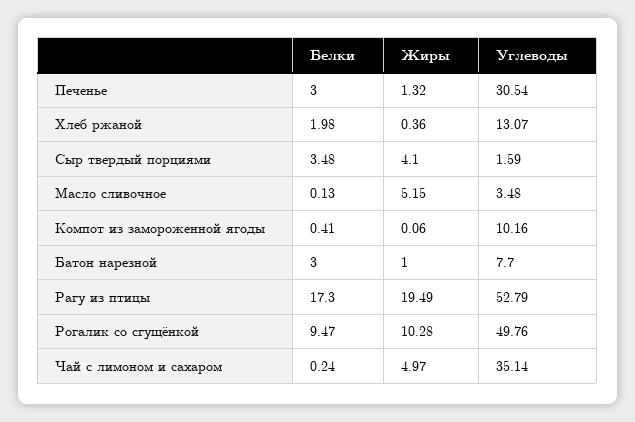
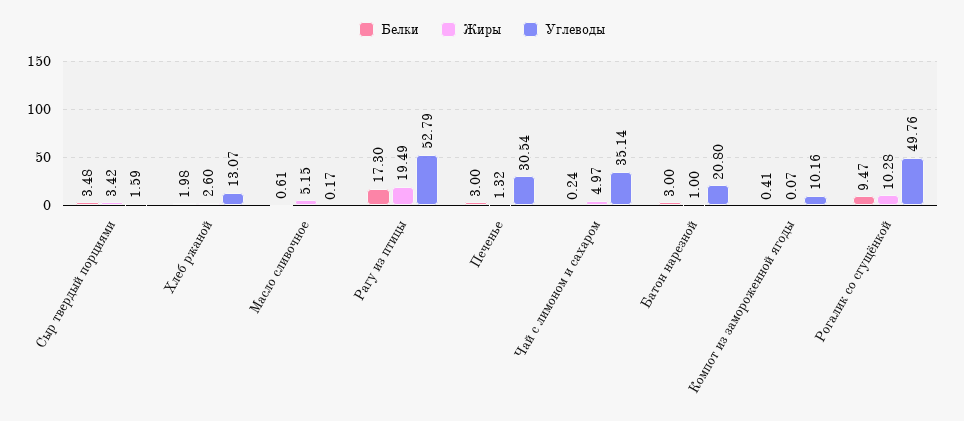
Жиры, Хлеб ржаной: 0.36 -> 2.6
Жиры, Сыр твердый порциями: 4.1 -> 3.42
Белки, Масло сливочное: 0.13 -> 0.61
Углеводы, Масло сливочное: 3.48 -> 0.17
Жиры, Компот из замороженной ягоды: 0.06 -> 0.07
Углеводы, Батон нарезной: 7.7 -> 20.8

